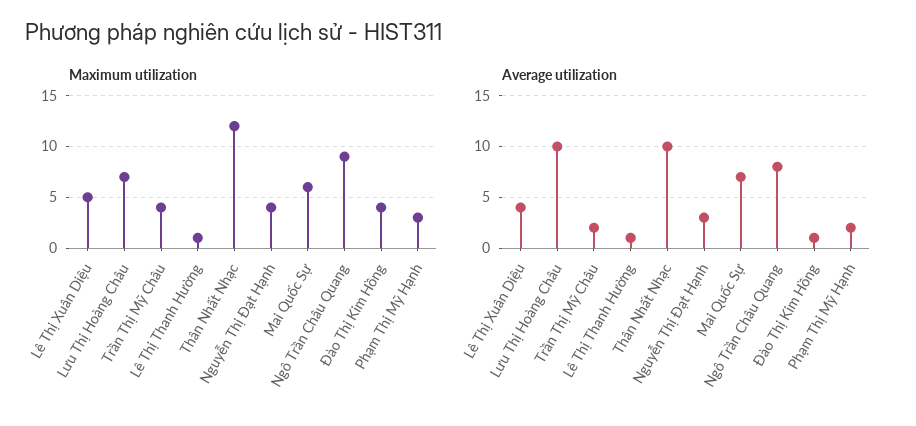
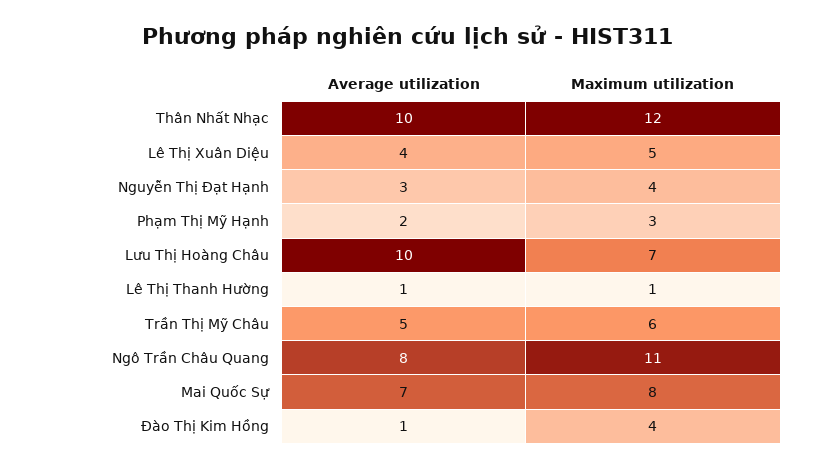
Maximum utilization, Trần Thị Mỹ Châu: 4 -> 6
Maximum utilization, Mai Quốc Sự: 6 -> 8
Maximum utilization, Ngô Trần Châu Quang: 9 -> 11
Average utilization, Trần Thị Mỹ Châu: 2 -> 5

